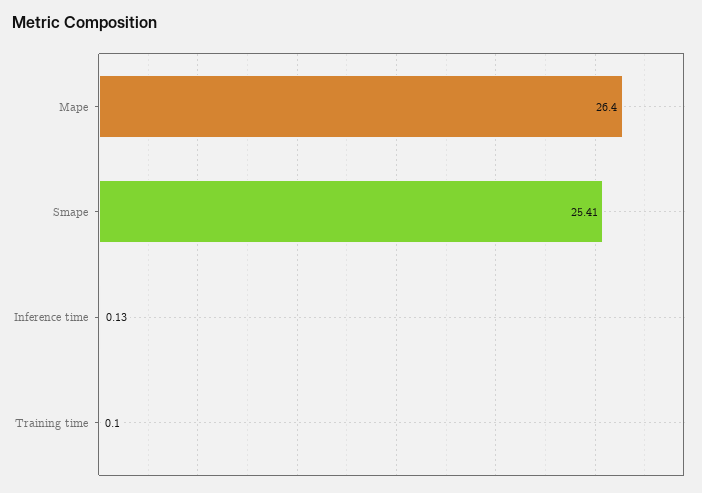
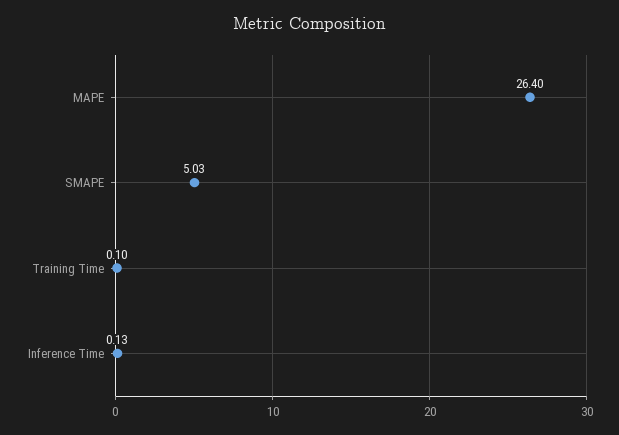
Smape: 25.41 -> 5.03

